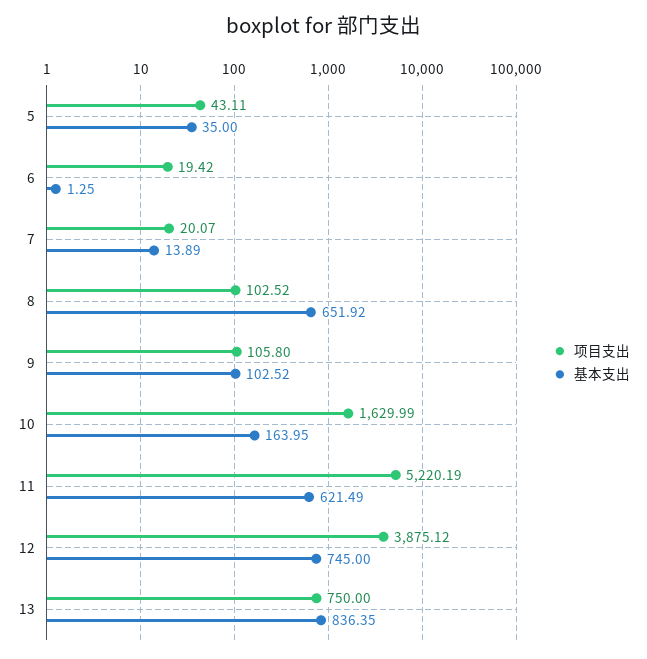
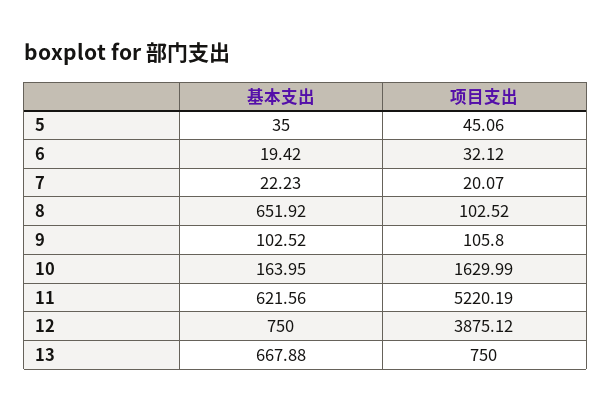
项目支出, 5: 43.11 -> 45.06
项目支出, 6: 19.42 -> 32.12
基本支出, 6: 1.25 -> 19.42
基本支出, 7: 13.89 -> 22.23
基本支出, 11: 621.49 -> 621.56
基本支出, 12: 745 -> 750
基本支出, 13: 836.35 -> 667.88

